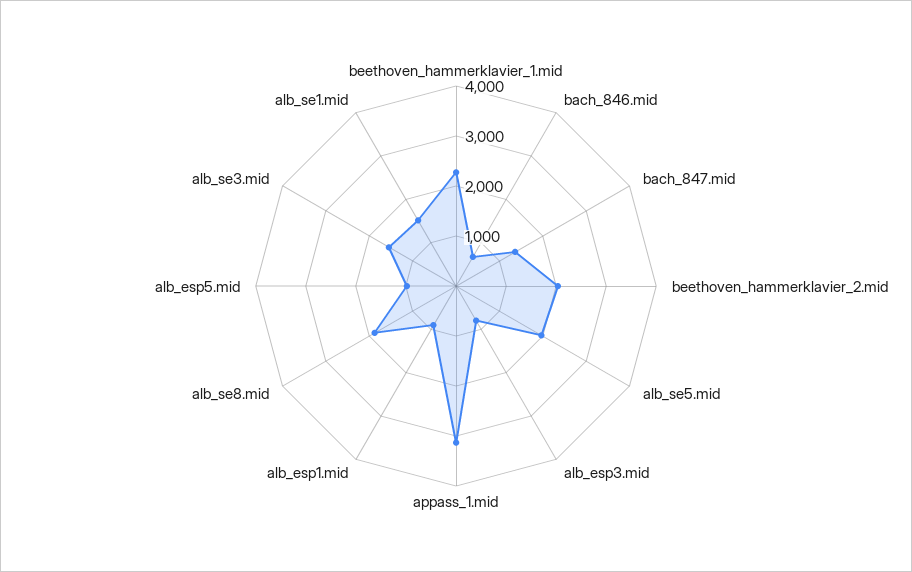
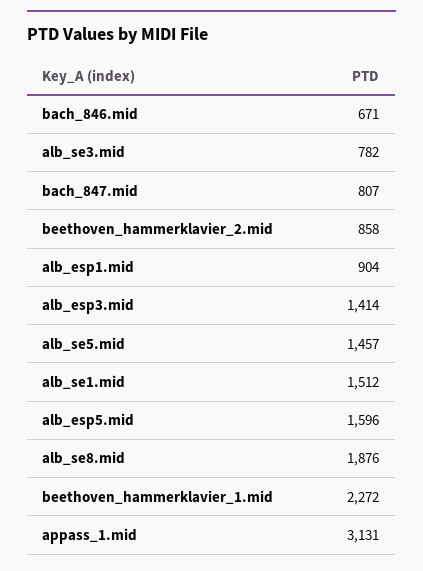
bach_847.mid: 1400 -> 807
beethoven_hammerklavier_2.mid: 2000 -> 858
alb_se5.mid: 2000 -> 1457
alb_esp3.mid: 800 -> 1414
alb_esp5.mid: 1000 -> 1596
alb_se3.mid: 1600 -> 782

